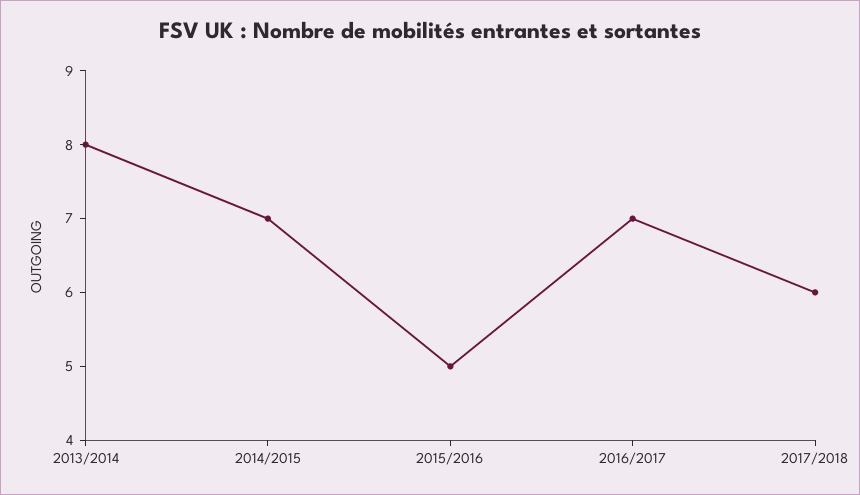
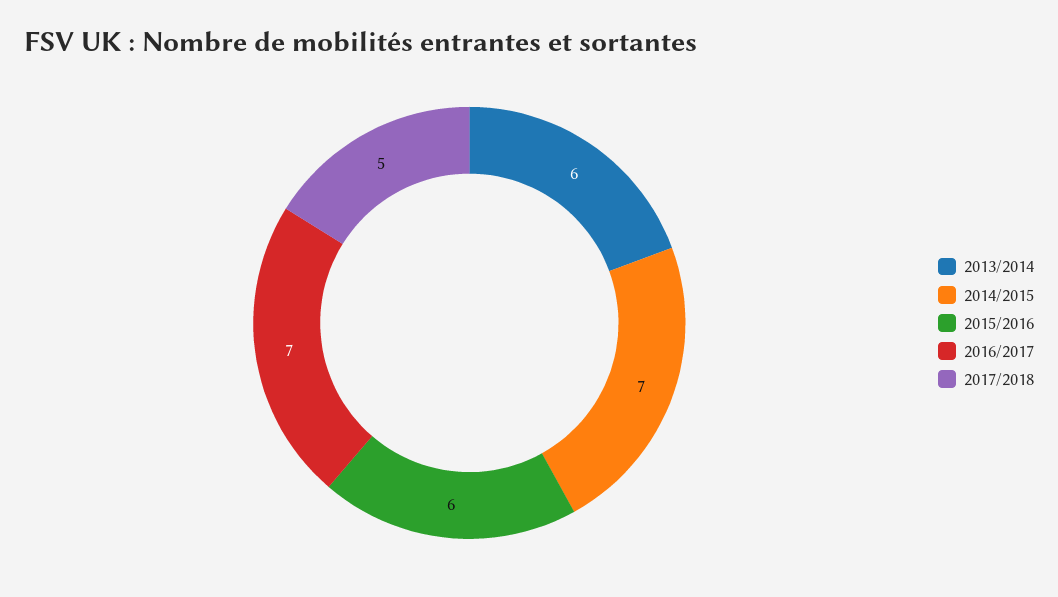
2013/2014: 8 -> 6
2015/2016: 5 -> 6
2017/2018: 6 -> 5

